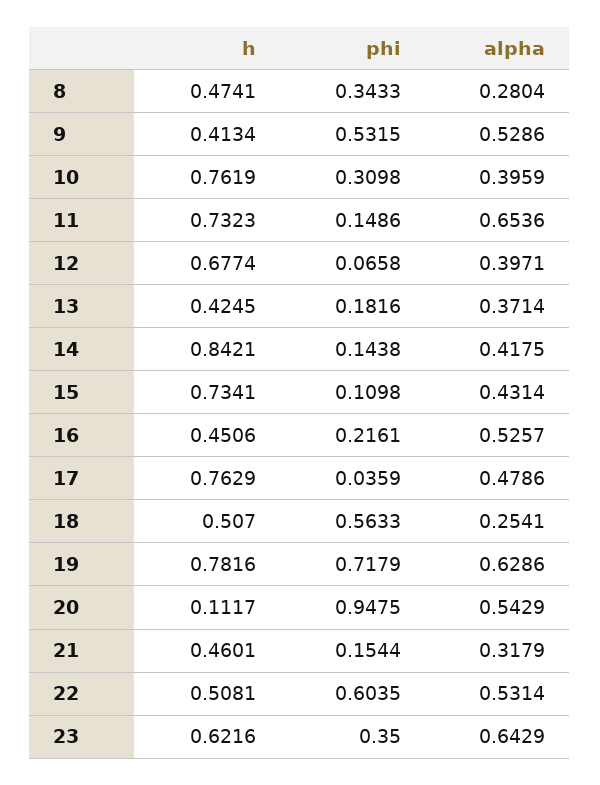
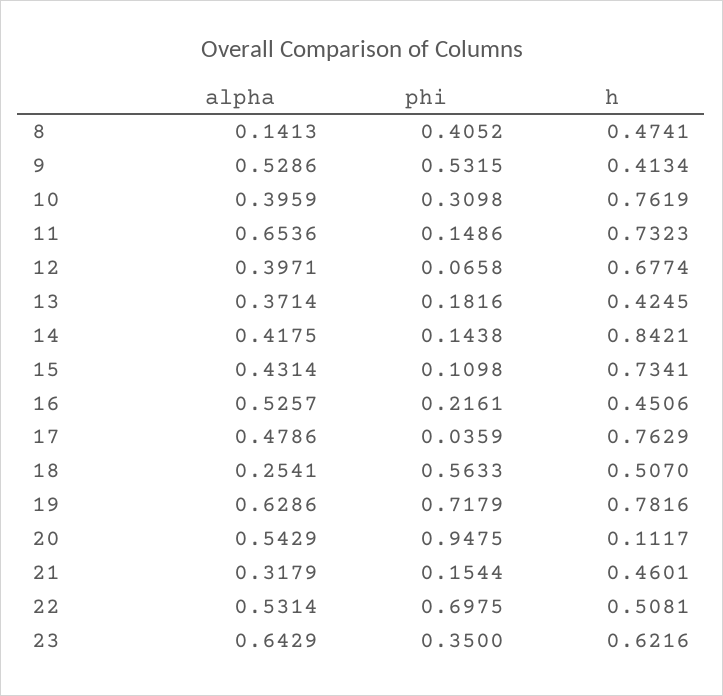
phi, 8: 0.3433 -> 0.4052
alpha, 8: 0.2804 -> 0.1413
phi, 22: 0.6035 -> 0.6975

